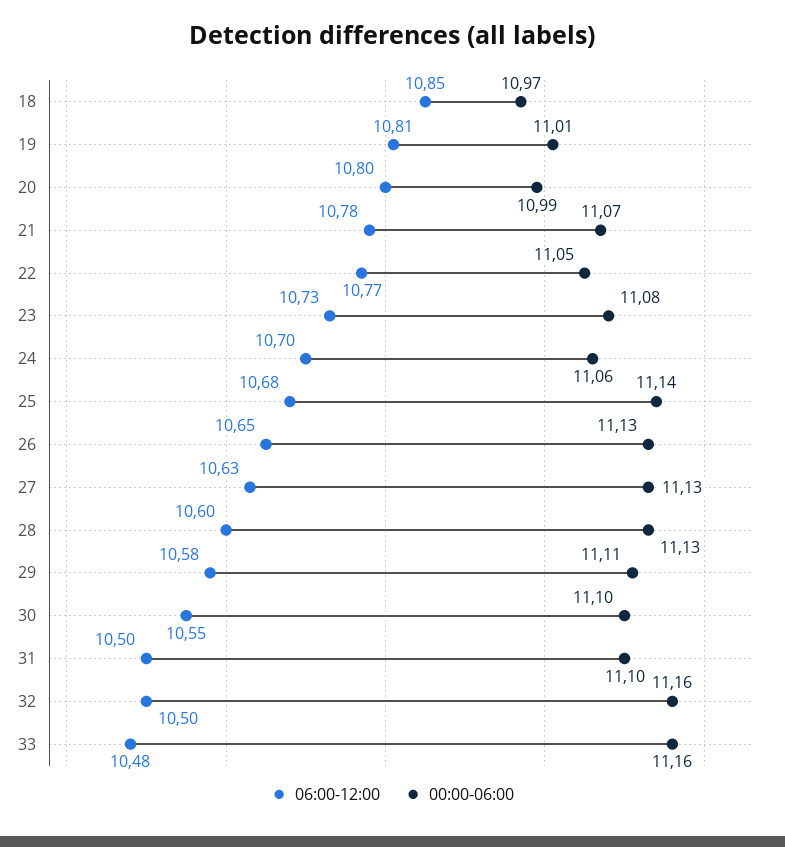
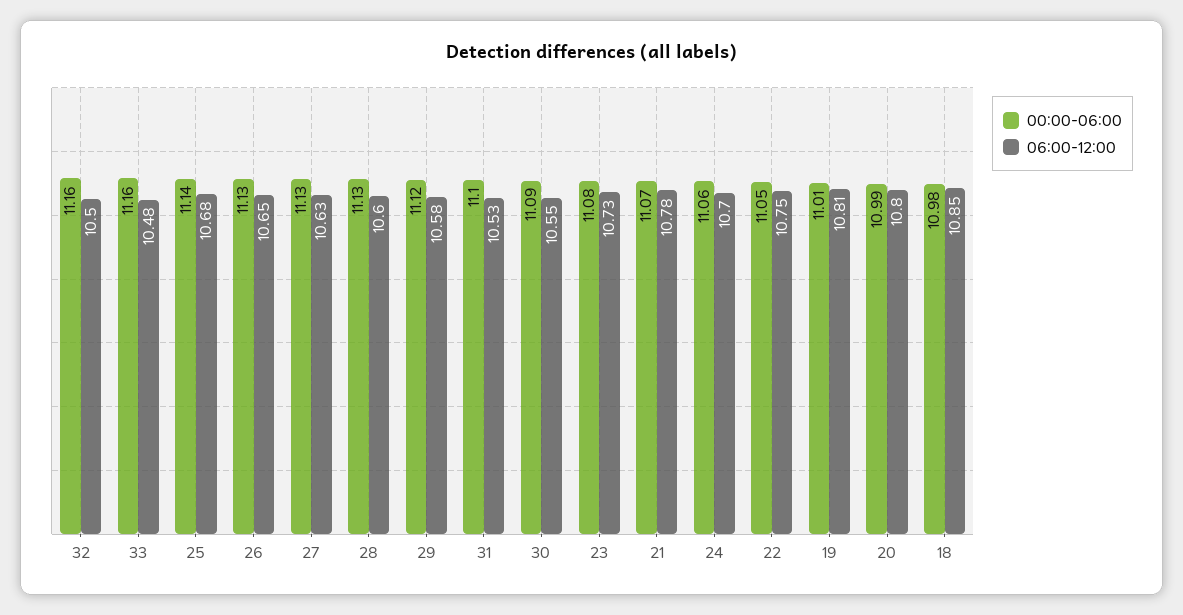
00:00-06:00, 18: 10.97 -> 10.98
06:00-12:00, 22: 10.77 -> 10.75
00:00-06:00, 29: 11.11 -> 11.12
00:00-06:00, 30: 11.1 -> 11.09
06:00-12:00, 31: 10.5 -> 10.53

